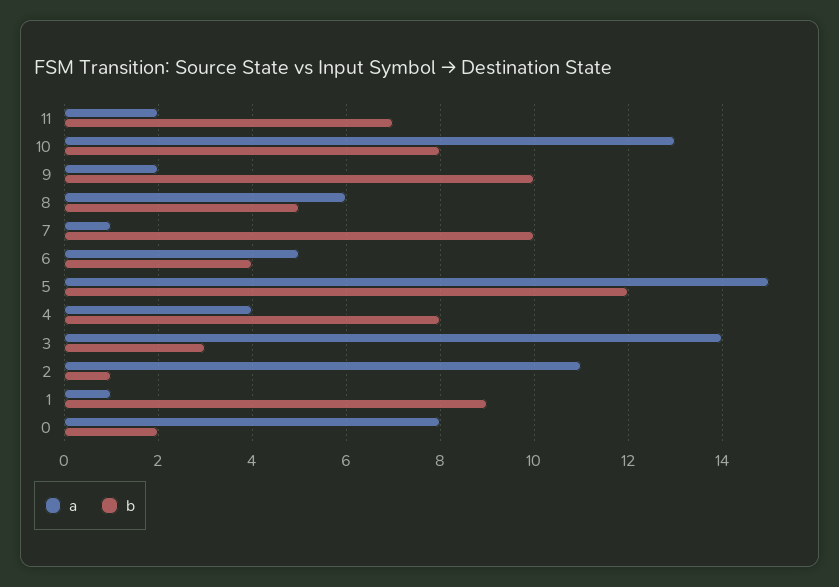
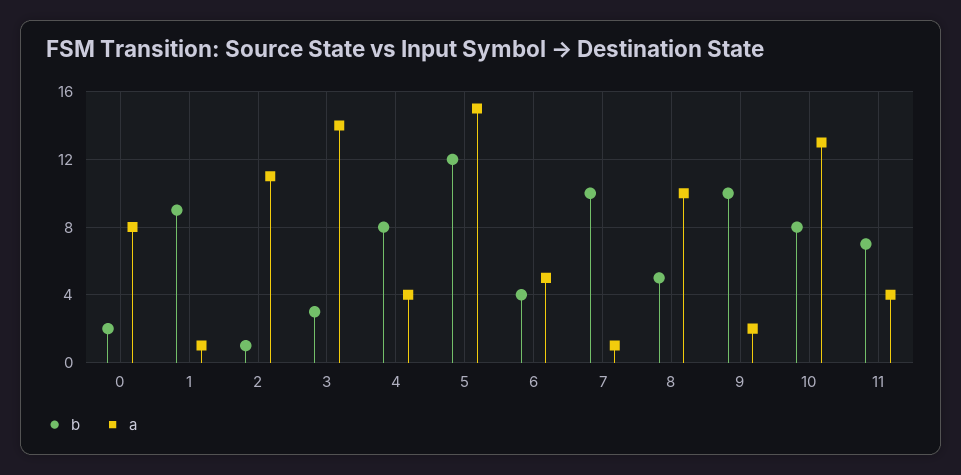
a, 11: 2 -> 4
a, 8: 6 -> 10

